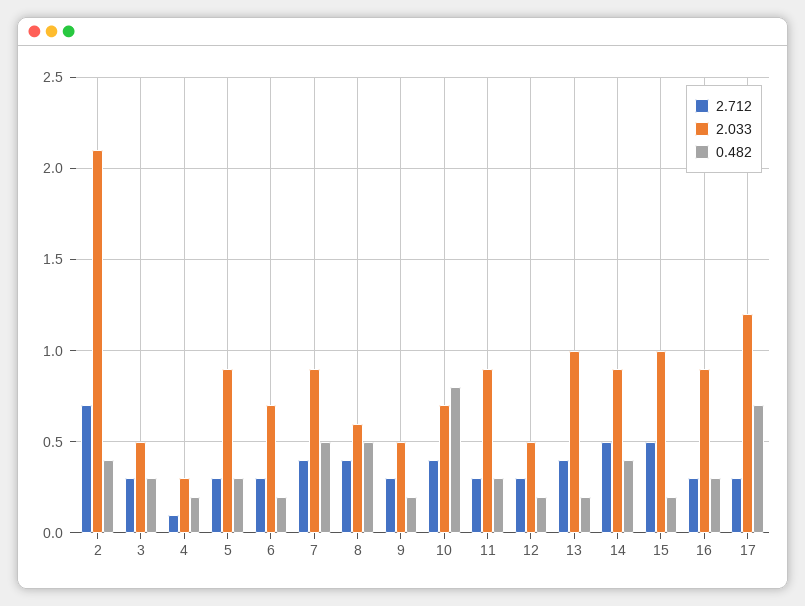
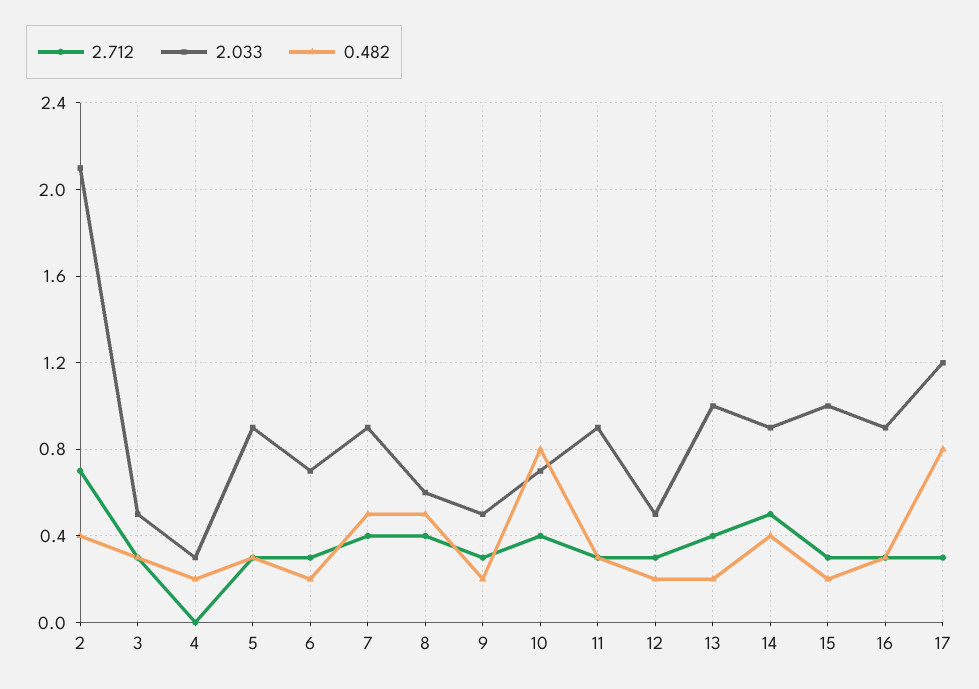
2.712, 4: 0.1 -> 0
2.712, 15: 0.5 -> 0.3
0.482, 17: 0.7 -> 0.8

